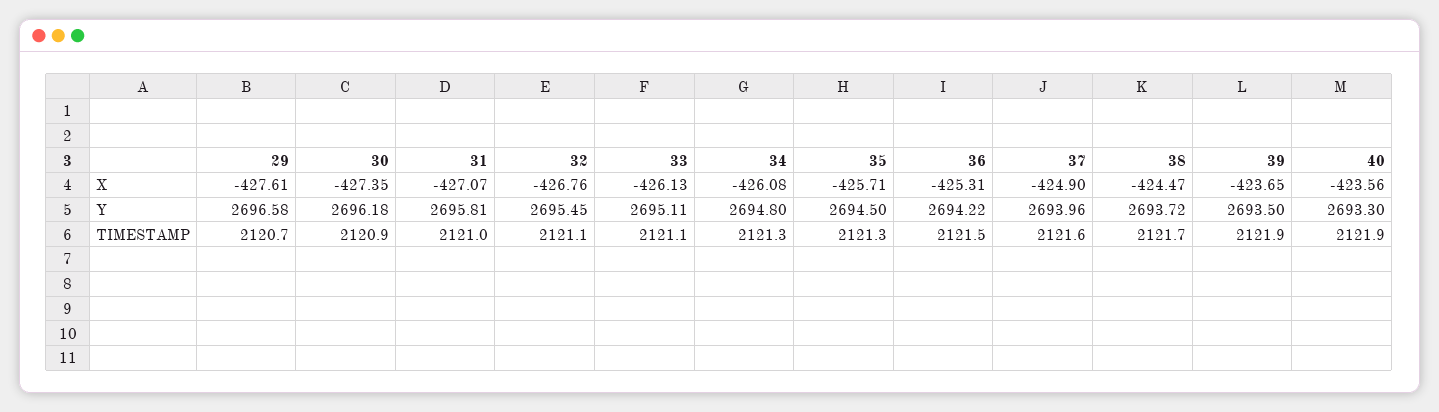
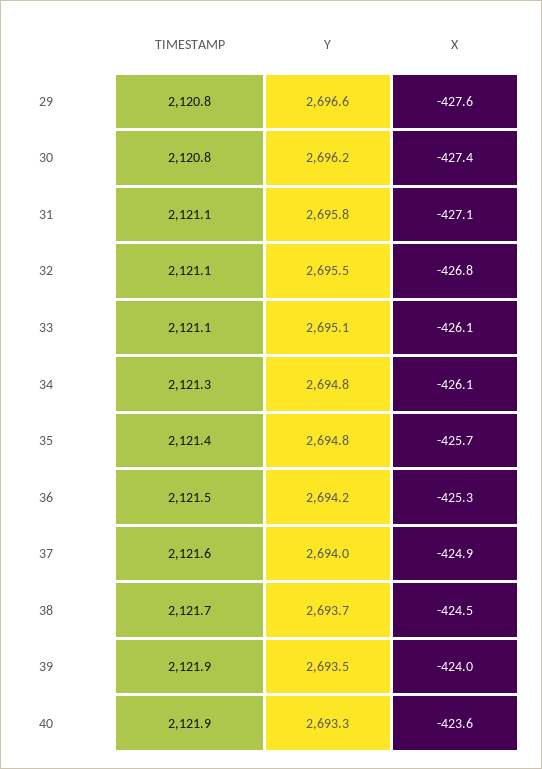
39, X: -423.65 -> -424
35, Y: 2694.5 -> 2694.8
29, TIMESTAMP: 2120.7 -> 2120.8
30, TIMESTAMP: 2120.9 -> 2120.8
31, TIMESTAMP: 2121 -> 2121.1
35, TIMESTAMP: 2121.3 -> 2121.4

